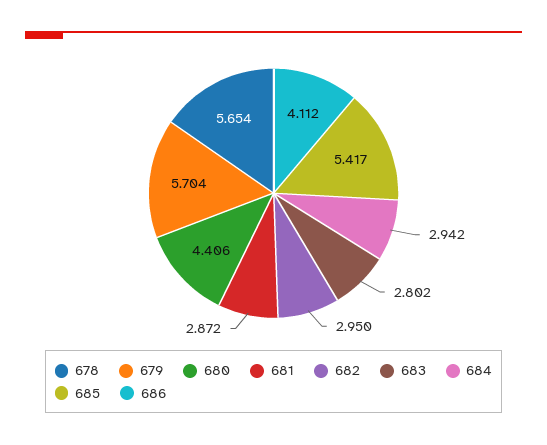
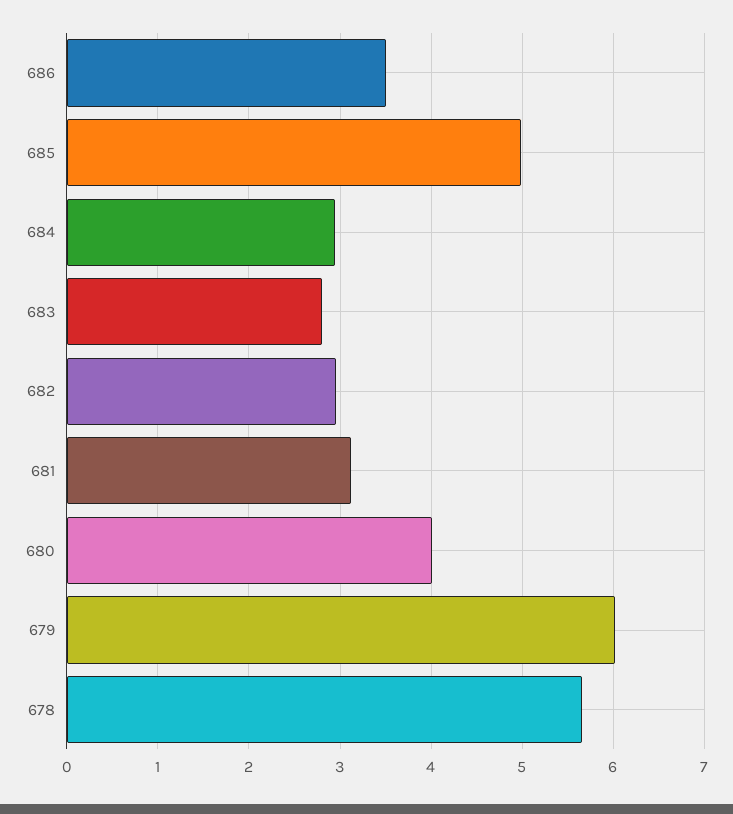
679: 5.704 -> 6
680: 4.406 -> 4
681: 2.872 -> 3.1
685: 5.417 -> 5
686: 4.112 -> 3.5

